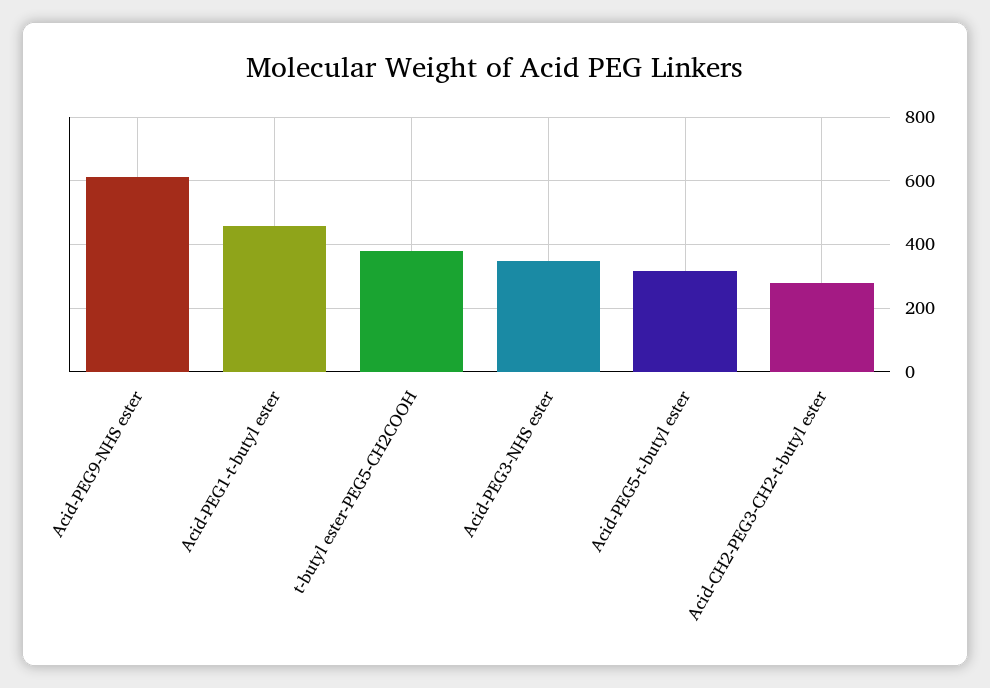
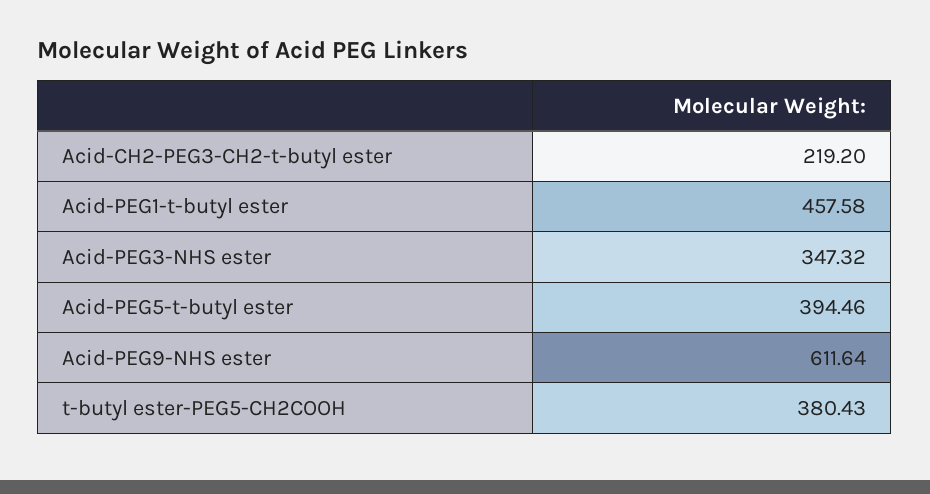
Acid-PEG5-t-butyl ester: 320 -> 394.46
Acid-CH2-PEG3-CH2-t-butyl ester: 280 -> 219.2

